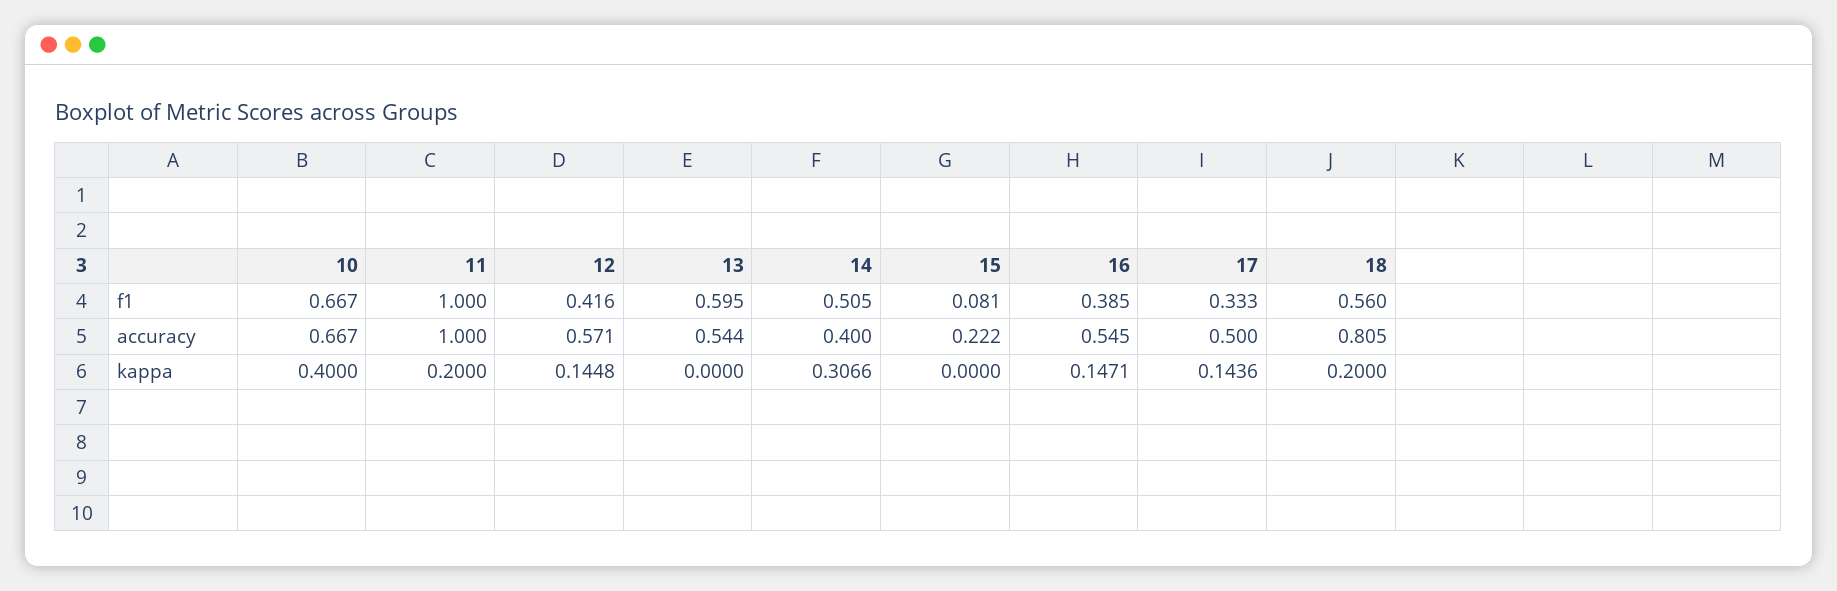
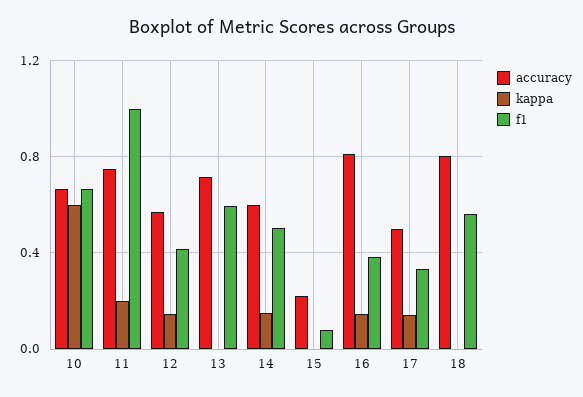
accuracy, 11: 1 -> 0.75
accuracy, 13: 0.544 -> 0.7
accuracy, 14: 0.4 -> 0.6
accuracy, 16: 0.545 -> 0.8
kappa, 10: 0.4 -> 0.6
kappa, 14: 0.3066 -> 0.15
kappa, 18: 0.2 -> 0

